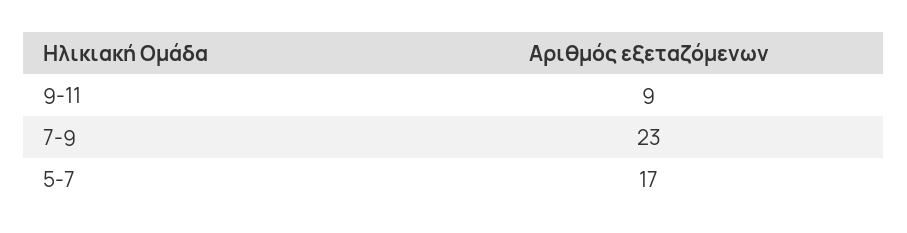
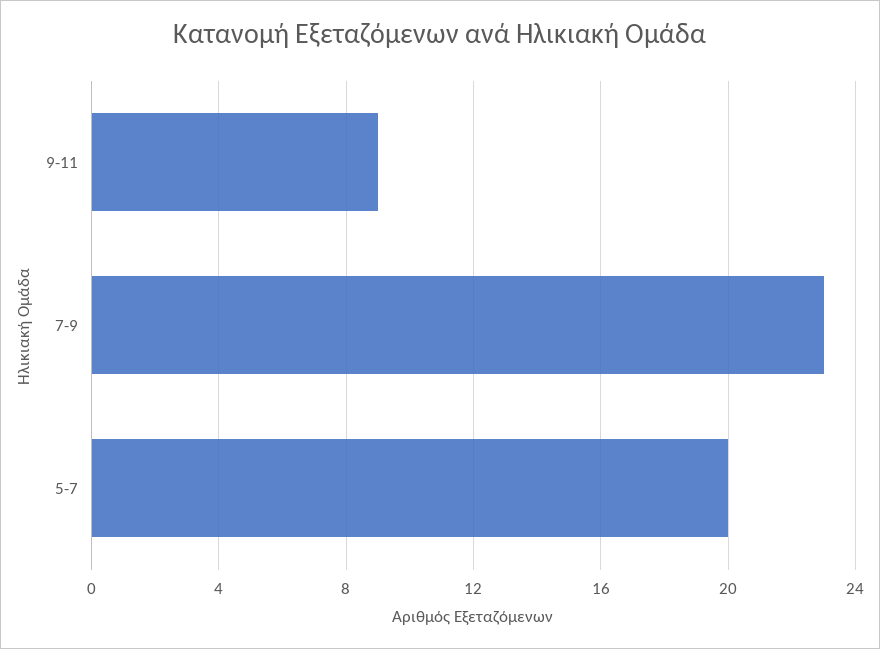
5-7: 17 -> 20

